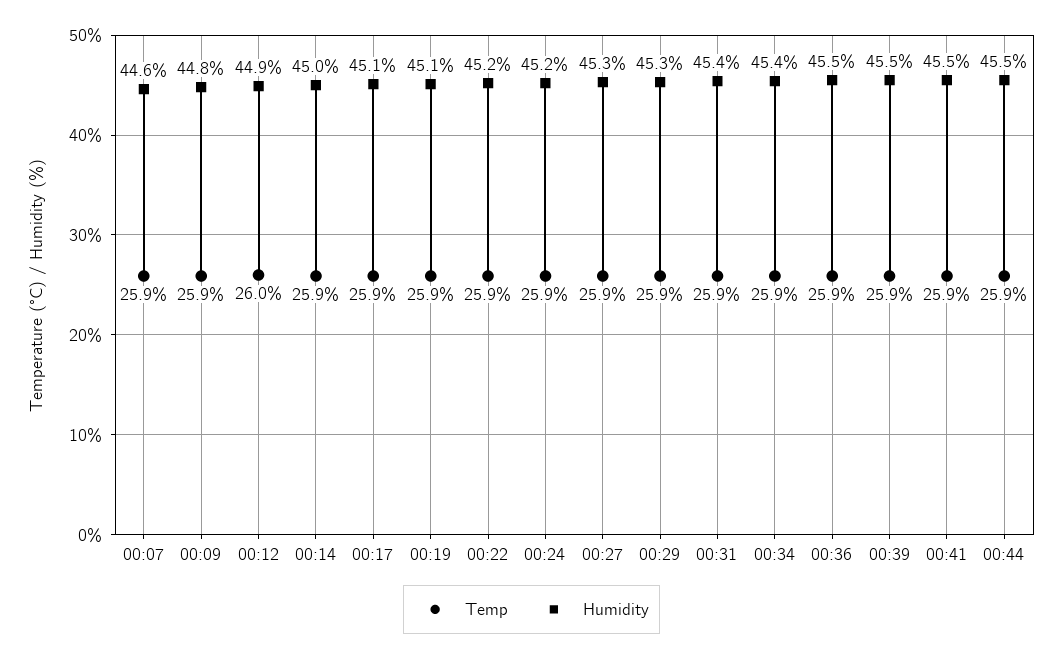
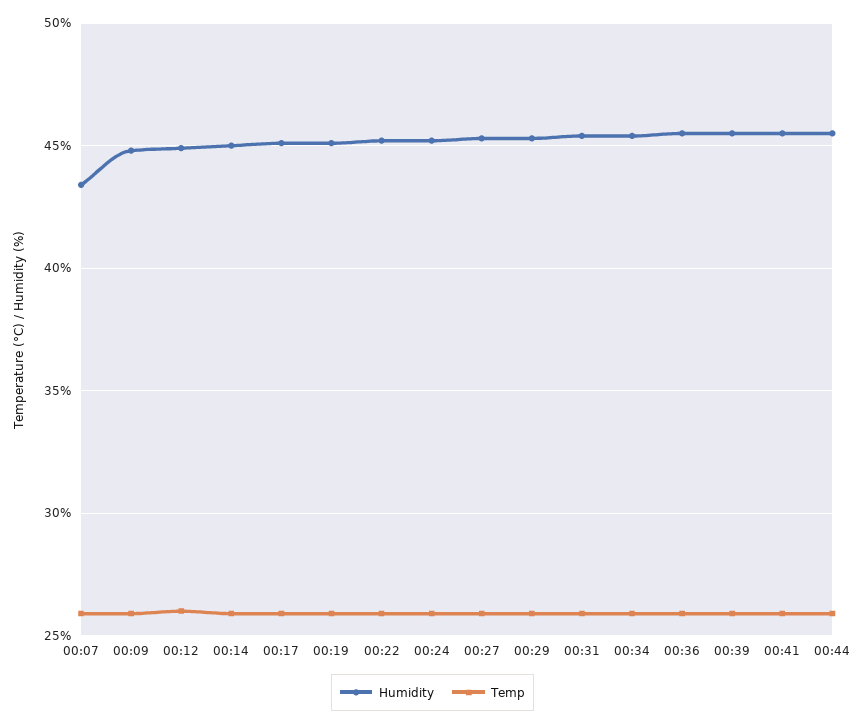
Humidity, 00:07: 44.6 -> 43.5

